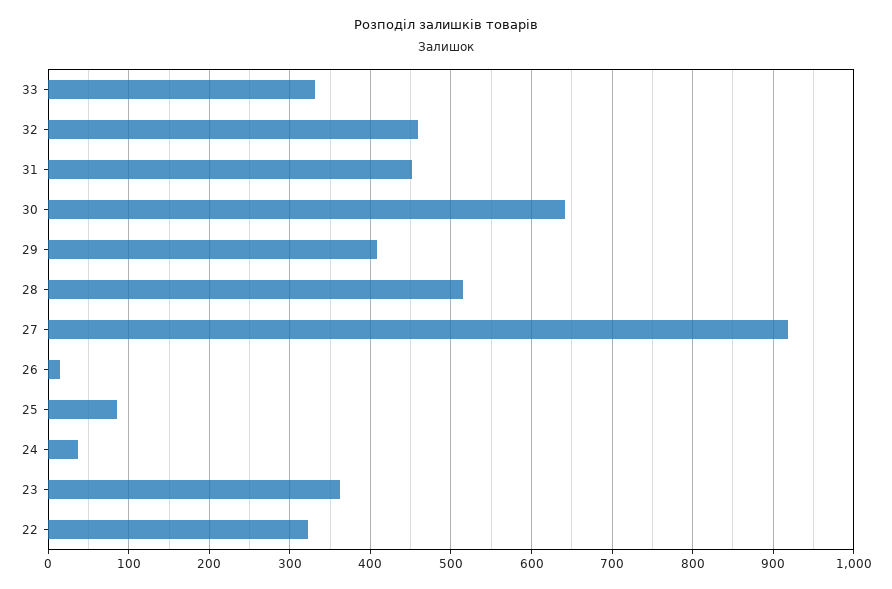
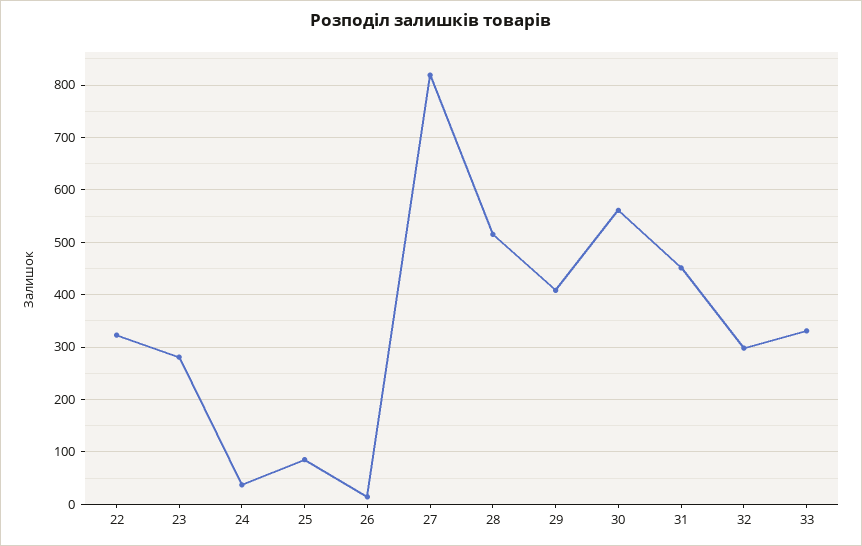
32: 460 -> 300
30: 640 -> 560
27: 920 -> 820
23: 360 -> 280

